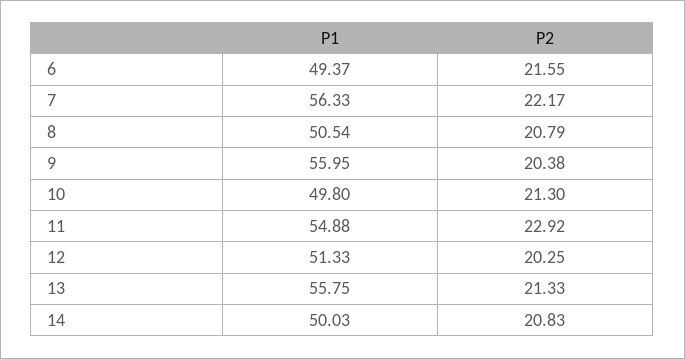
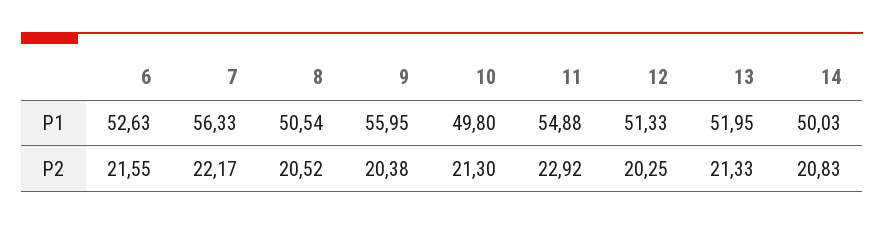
P1, 6: 49.37 -> 52.63
P2, 8: 20.79 -> 20.52
P1, 13: 55.75 -> 51.95

